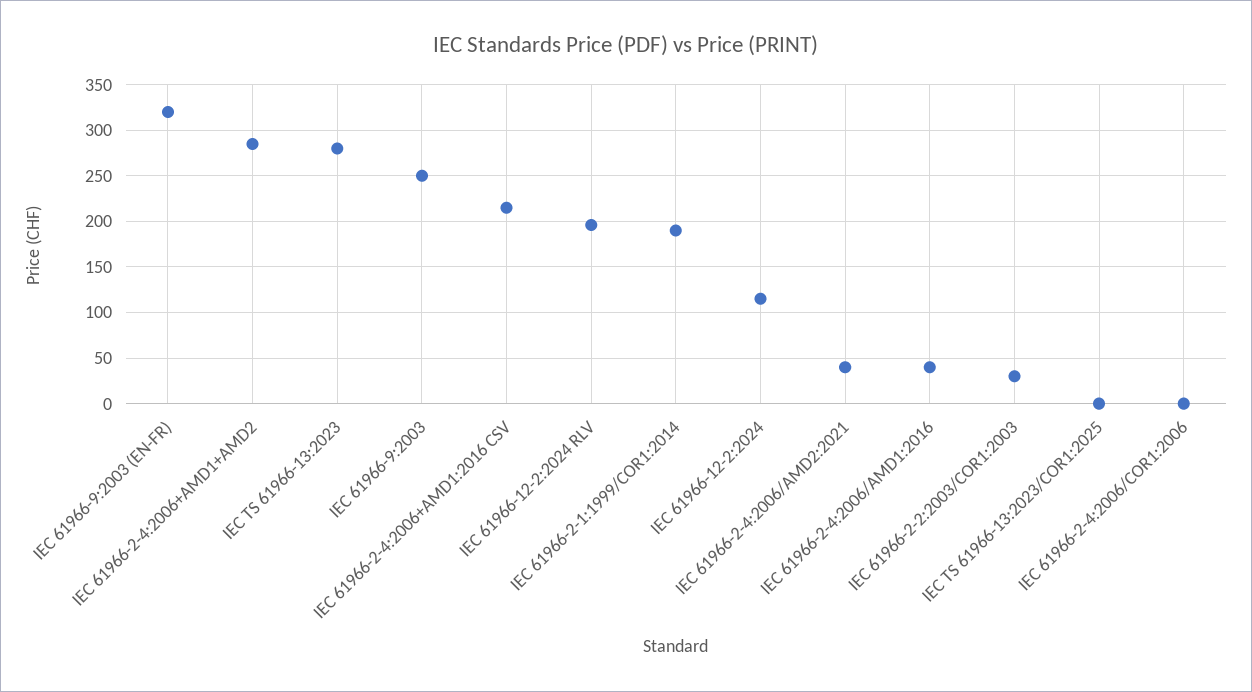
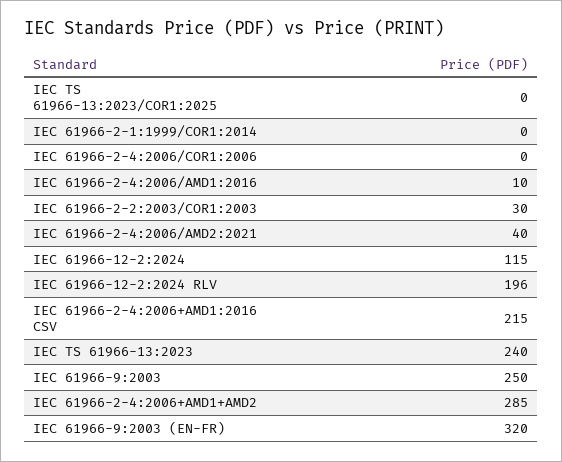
IEC TS 61966-13:2023: 280 -> 240
IEC 61966-2-1:1999/COR1:2014: 190 -> 0
IEC 61966-2-4:2006/AMD1:2016: 40 -> 10

